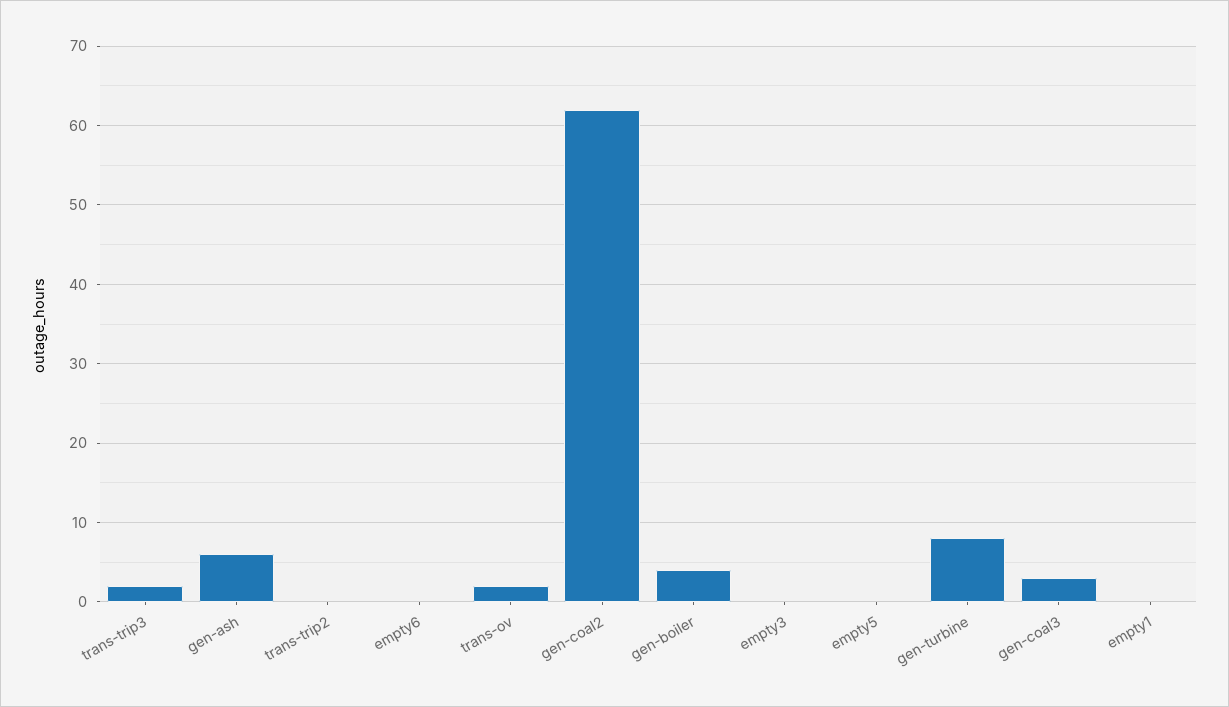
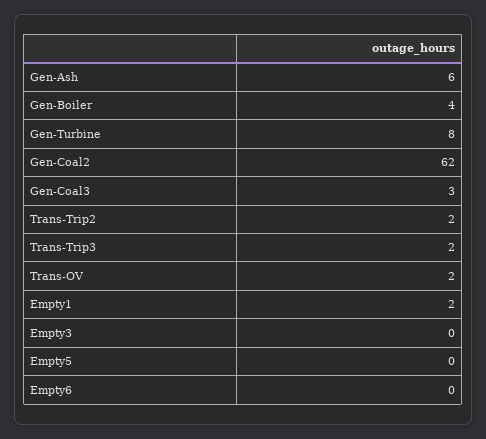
trans-trip2: 0 -> 2
empty1: 0 -> 2

